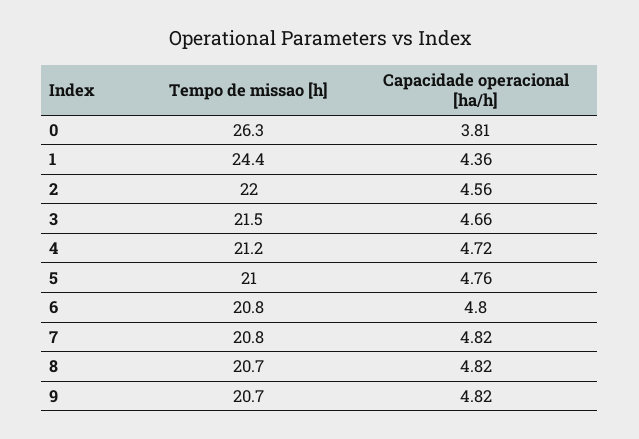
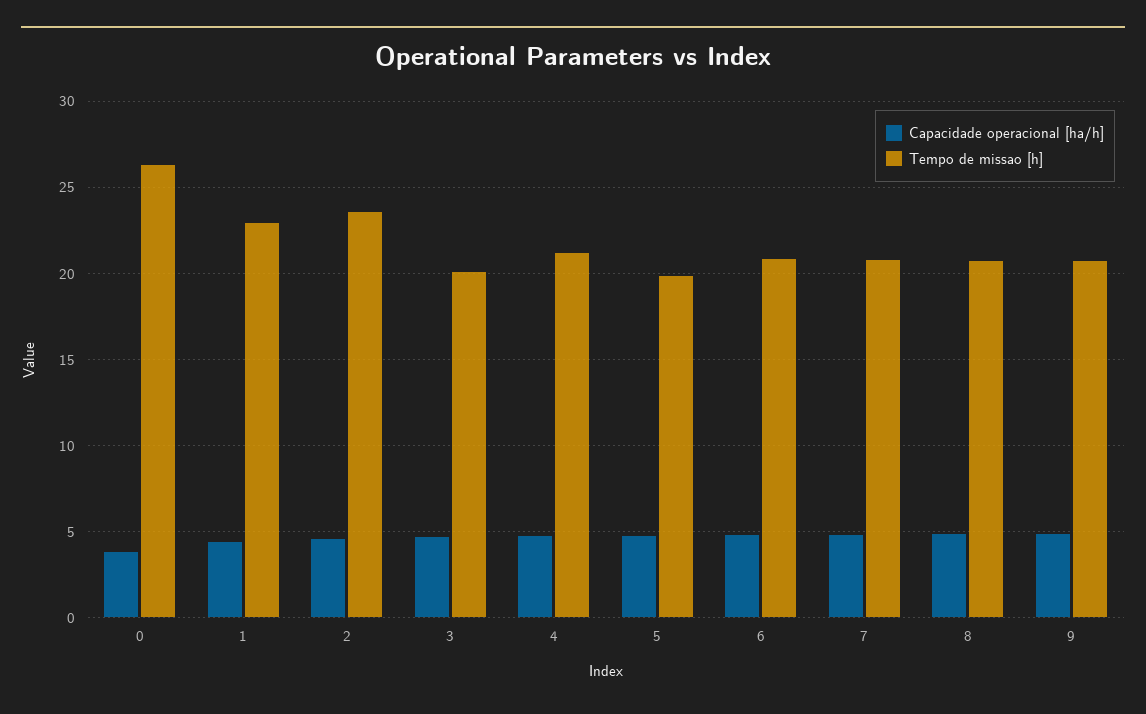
Tempo de missao [h], 1: 24.4 -> 23
Tempo de missao [h], 2: 22 -> 23.5
Tempo de missao [h], 3: 21.5 -> 20
Tempo de missao [h], 5: 21 -> 20

